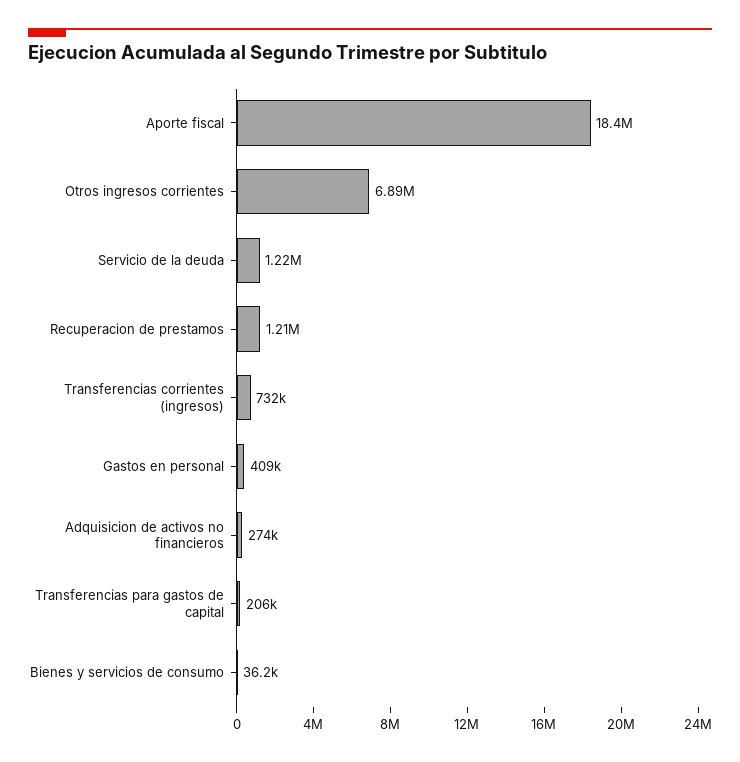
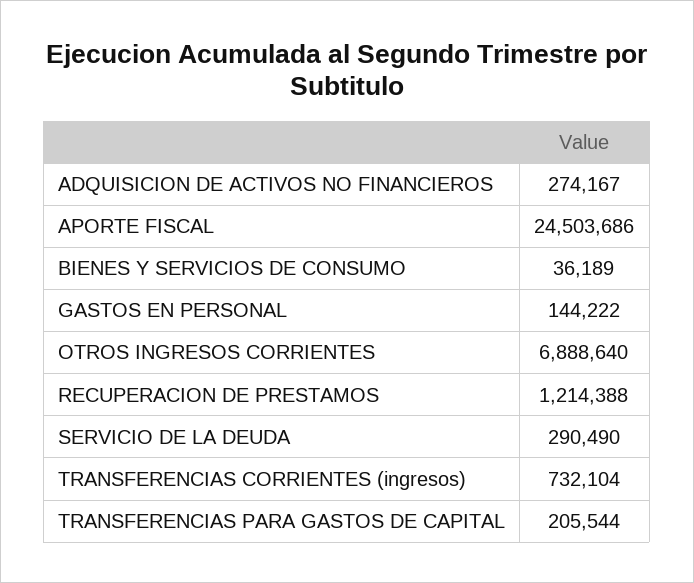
Aporte fiscal: 18400000 -> 24503686
Servicio de la deuda: 1220000 -> 290490
Gastos en personal: 409000 -> 144222

